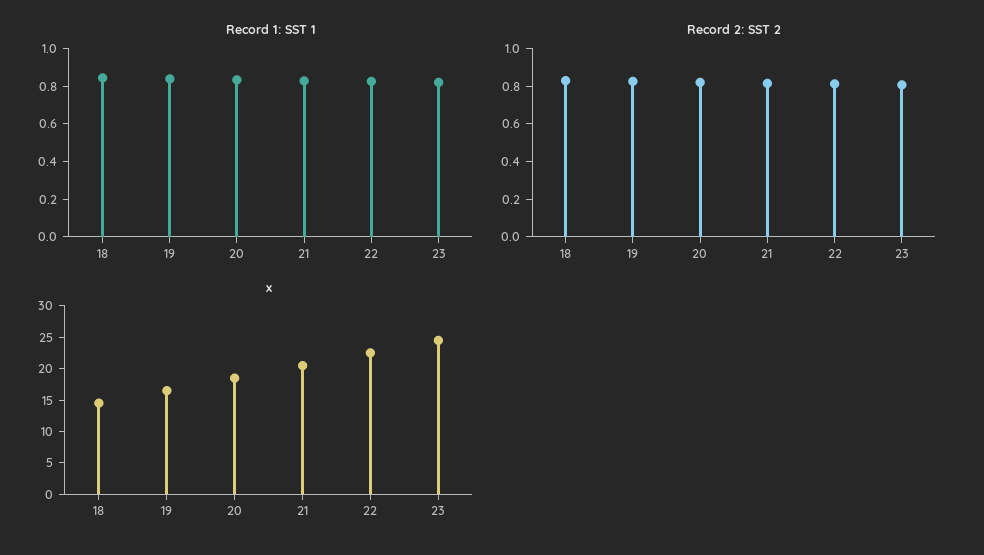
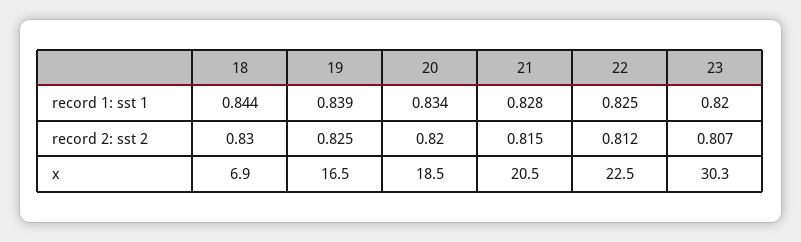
x, 18: 15 -> 6.9
x, 23: 25 -> 30.3

